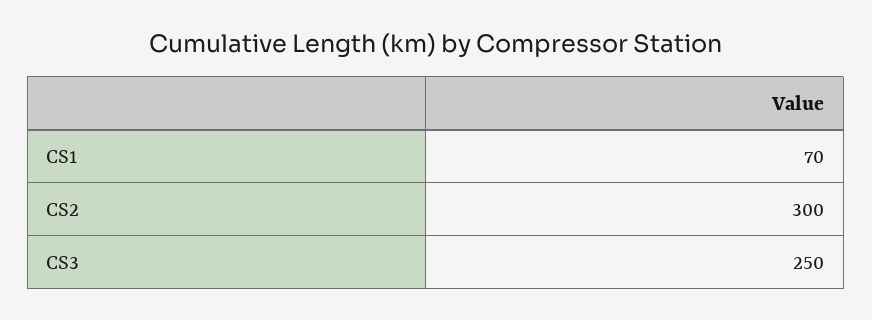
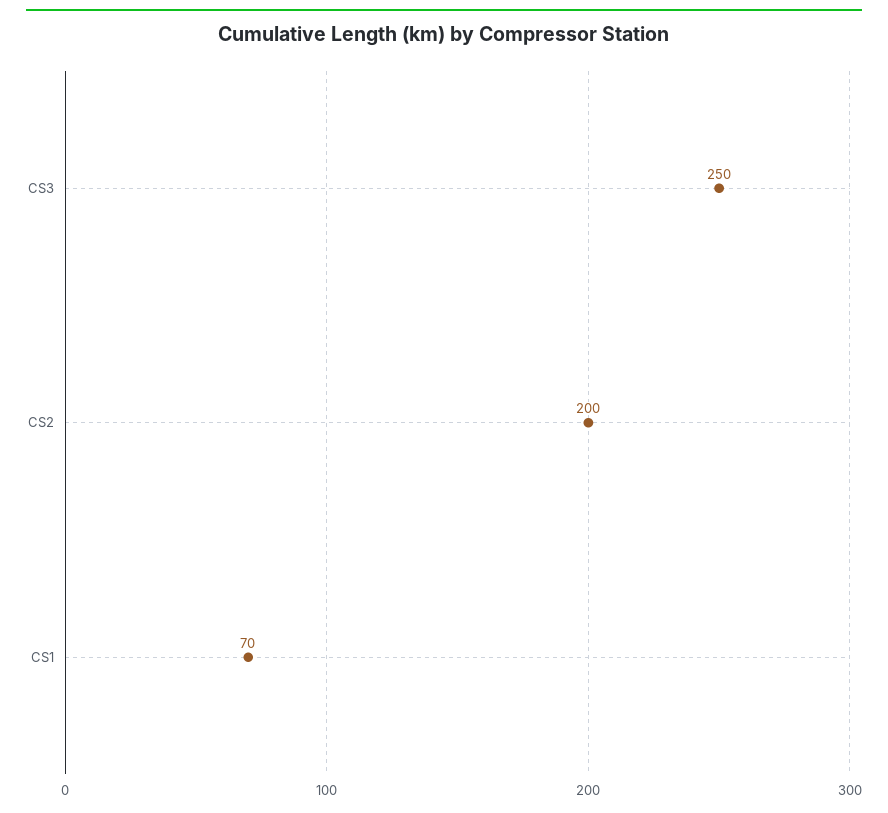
CS2: 300 -> 200

